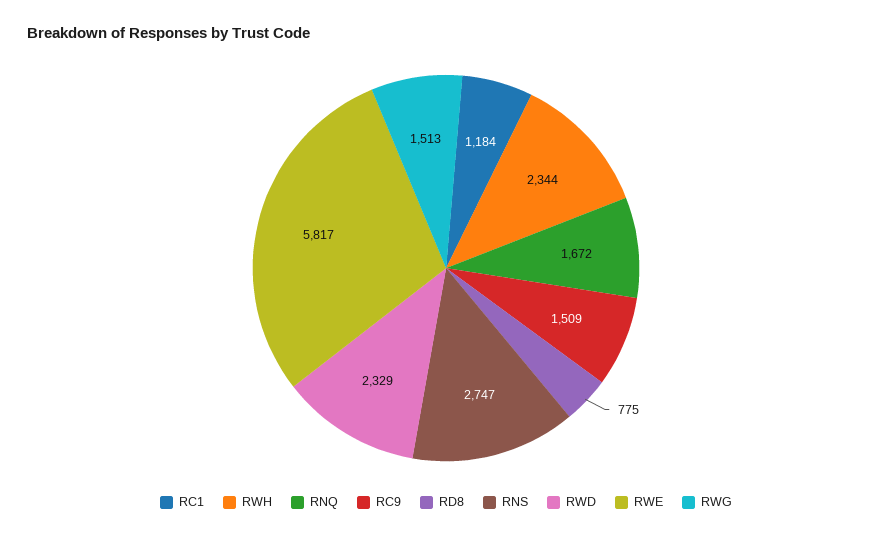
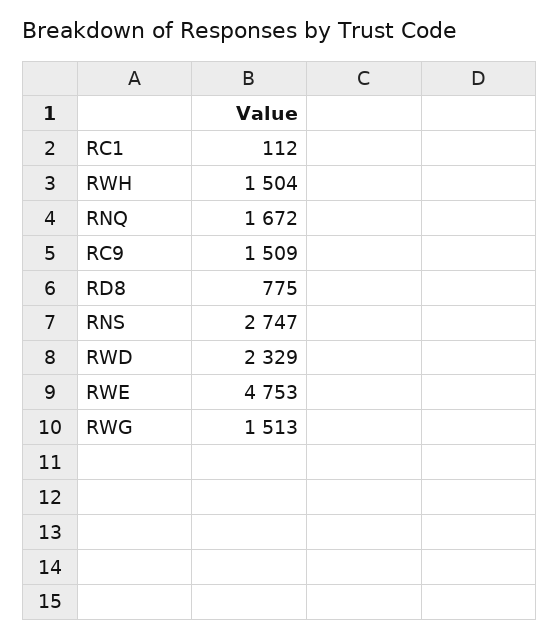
RC1: 1184 -> 112
RWH: 2344 -> 1504
RWE: 5817 -> 4753

